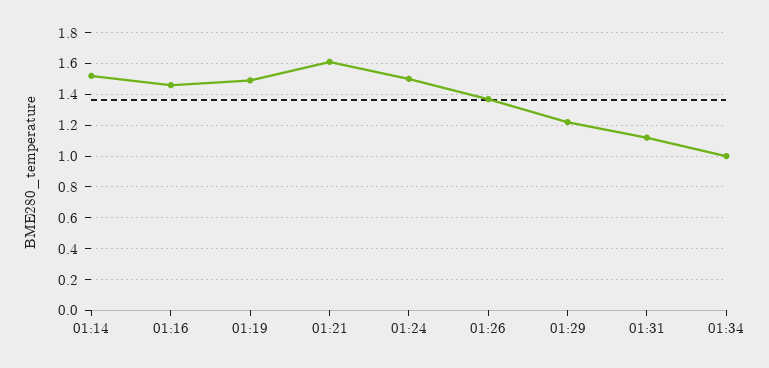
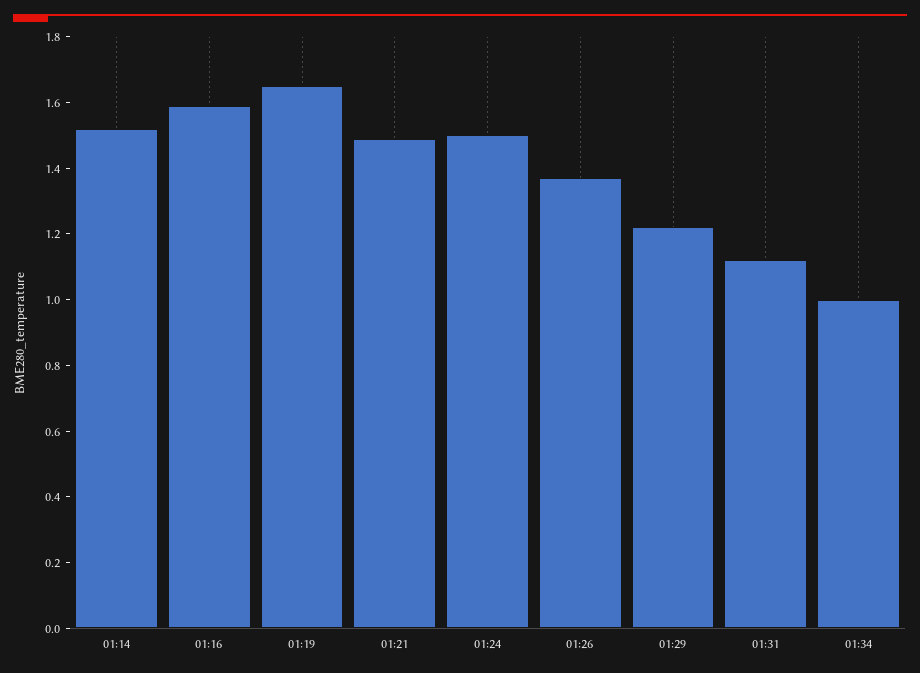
01:16: 1.45 -> 1.6
01:19: 1.5 -> 1.65
01:21: 1.6 -> 1.5

